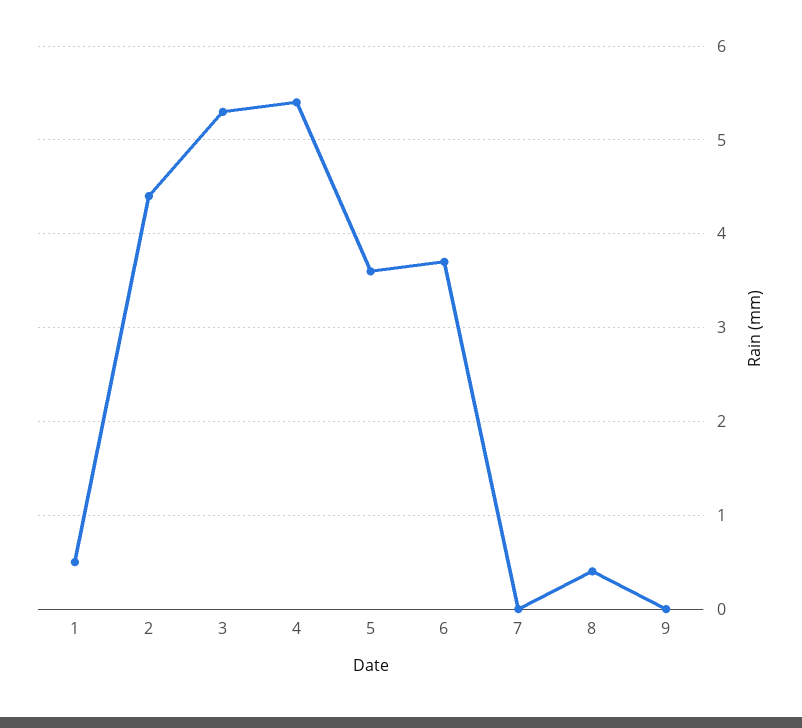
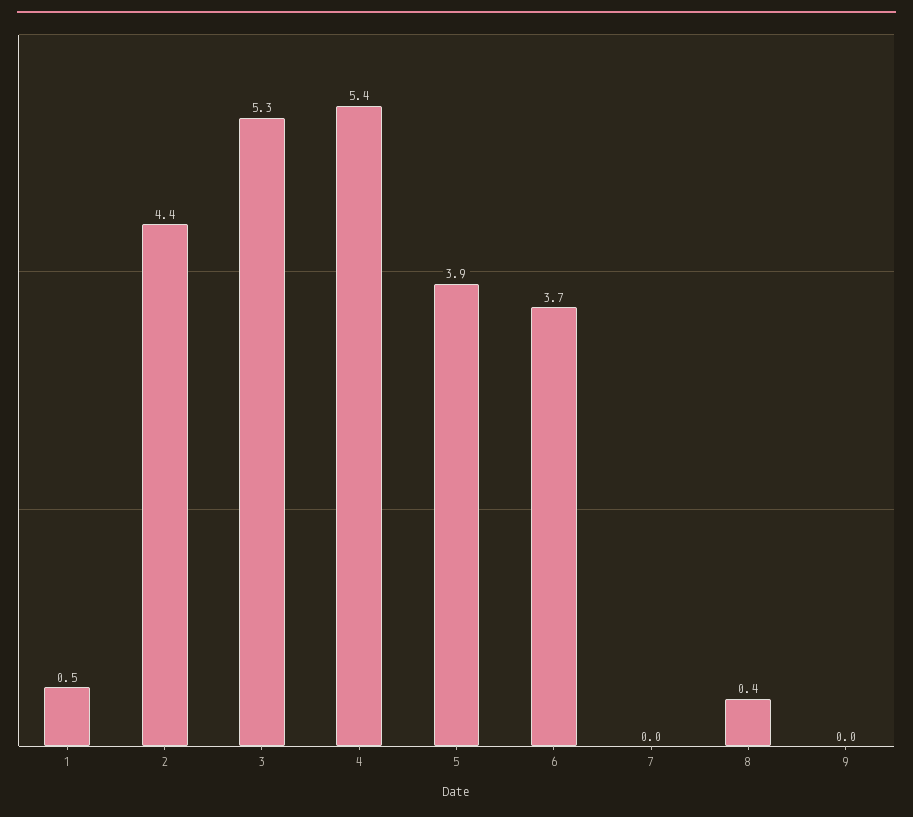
5: 3.6 -> 3.9

